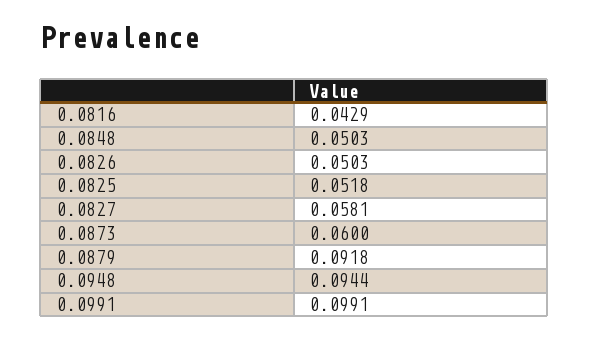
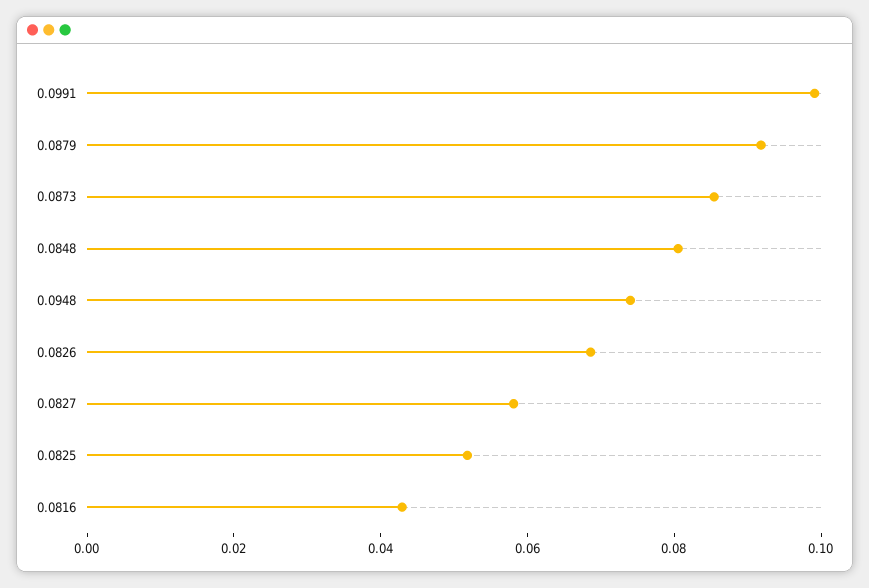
0.0848: 0.0503 -> 0.08
0.0826: 0.0503 -> 0.07
0.0873: 0.06 -> 0.085
0.0948: 0.0944 -> 0.075

